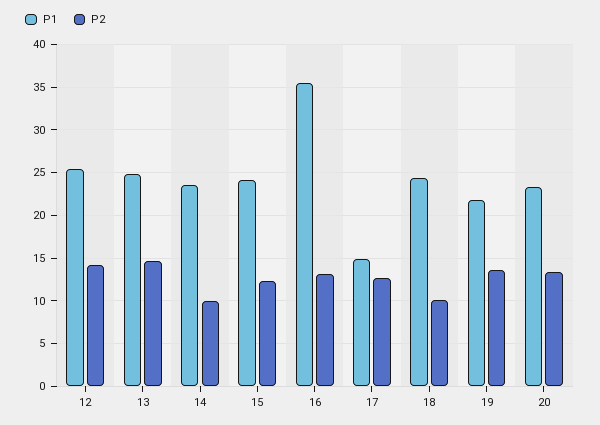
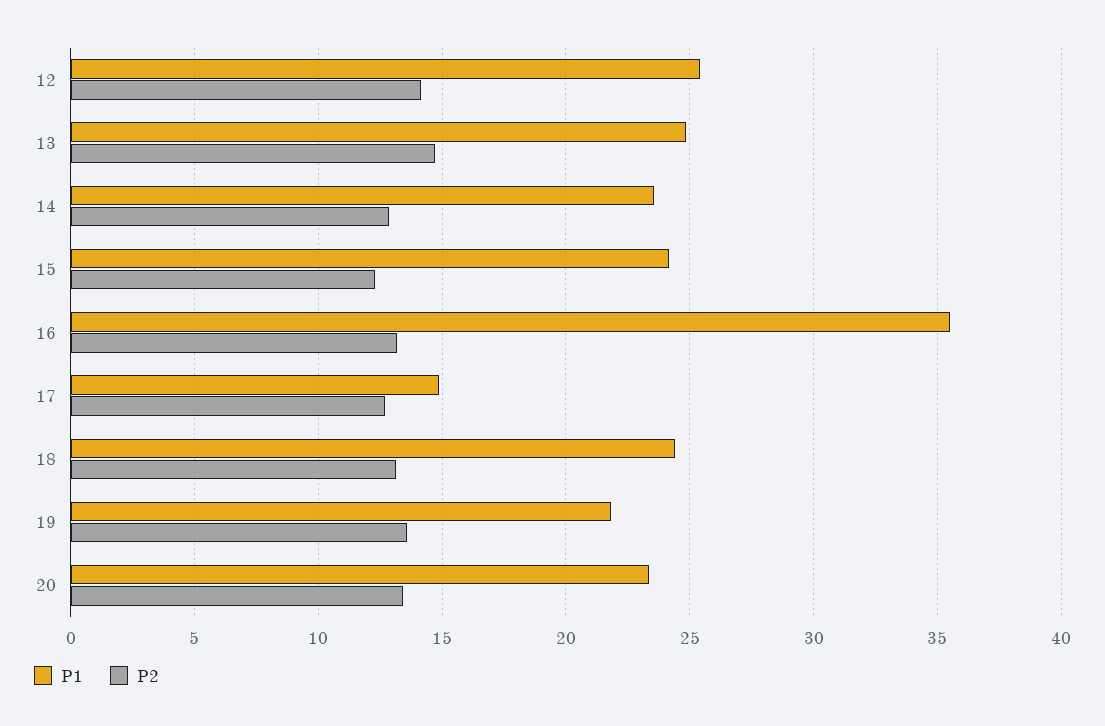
P2, 14: 10 -> 13
P2, 18: 10 -> 13

